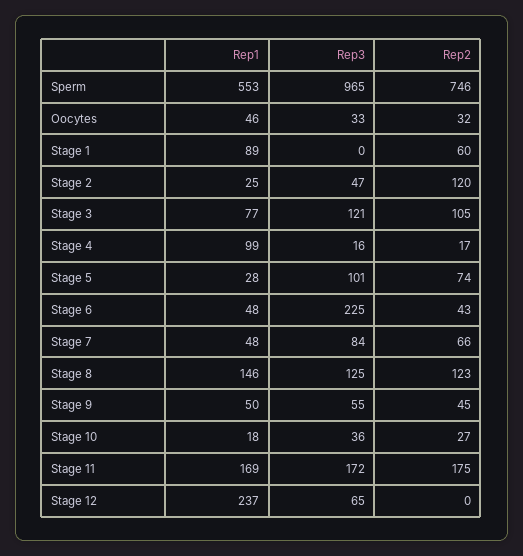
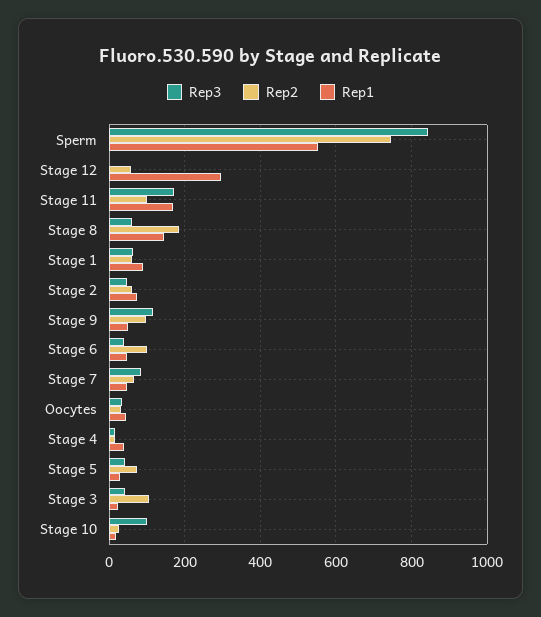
Rep3, Sperm: 965 -> 840
Rep3, Stage 1: 0 -> 60
Rep1, Stage 2: 25 -> 80
Rep2, Stage 2: 120 -> 60
Rep1, Stage 3: 77 -> 20
Rep3, Stage 3: 121 -> 40
Rep1, Stage 4: 99 -> 40
Rep3, Stage 5: 101 -> 40
Rep3, Stage 6: 225 -> 40
Rep2, Stage 6: 43 -> 100
Rep3, Stage 8: 125 -> 60
Rep2, Stage 8: 123 -> 180
Rep3, Stage 9: 55 -> 120
Rep2, Stage 9: 45 -> 100
Rep3, Stage 10: 36 -> 100
Rep2, Stage 11: 175 -> 100
Rep1, Stage 12: 237 -> 300
Rep3, Stage 12: 65 -> 0
Rep2, Stage 12: 0 -> 60

